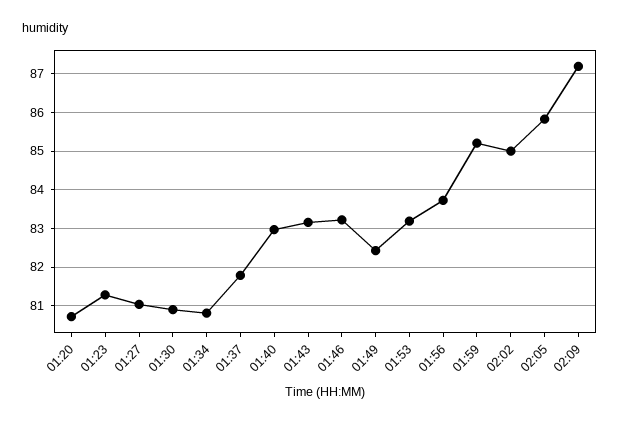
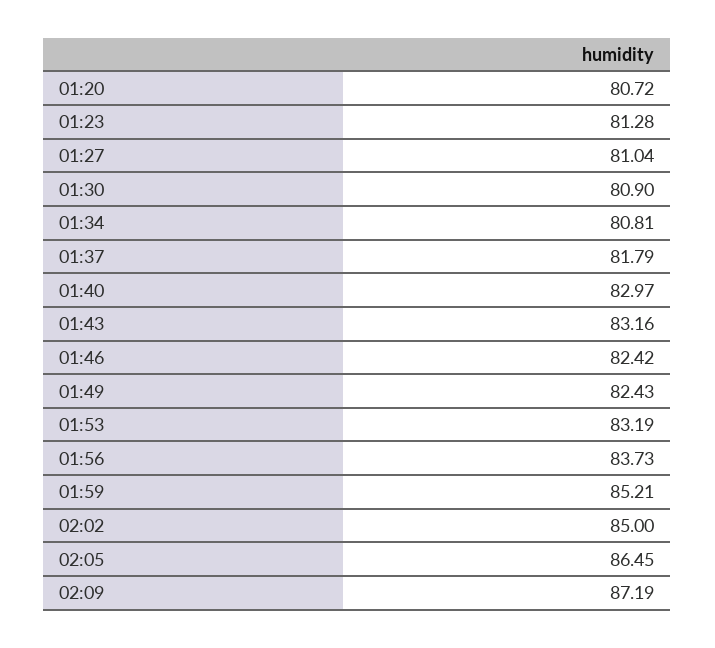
01:46: 83.2 -> 82.42
02:05: 85.8 -> 86.45

